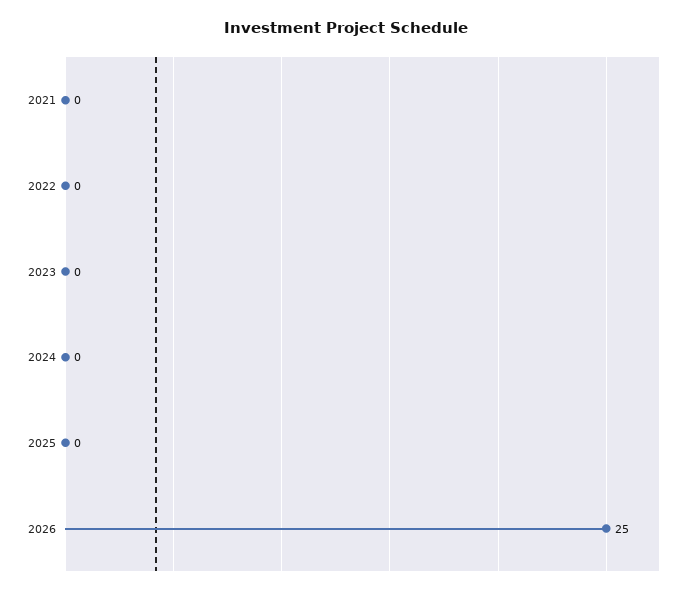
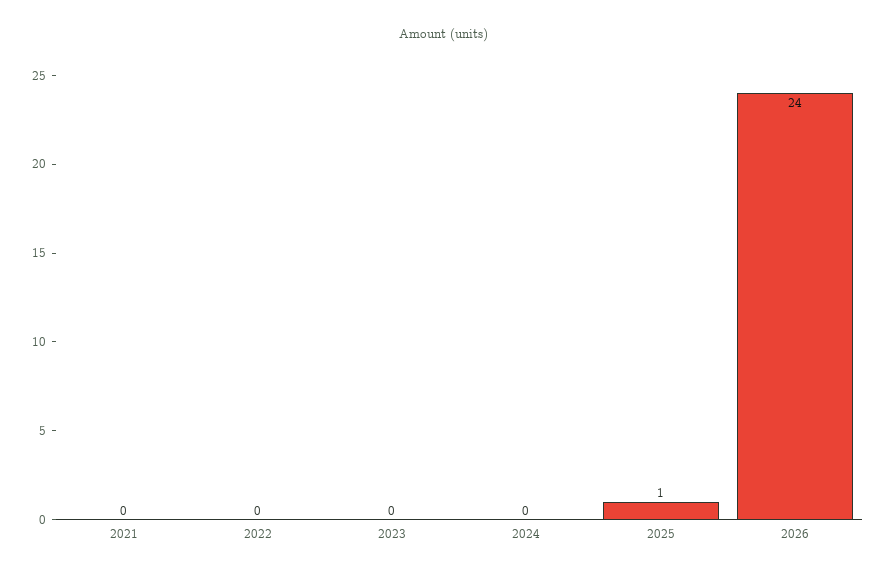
2025: 0 -> 1
2026: 25 -> 24

